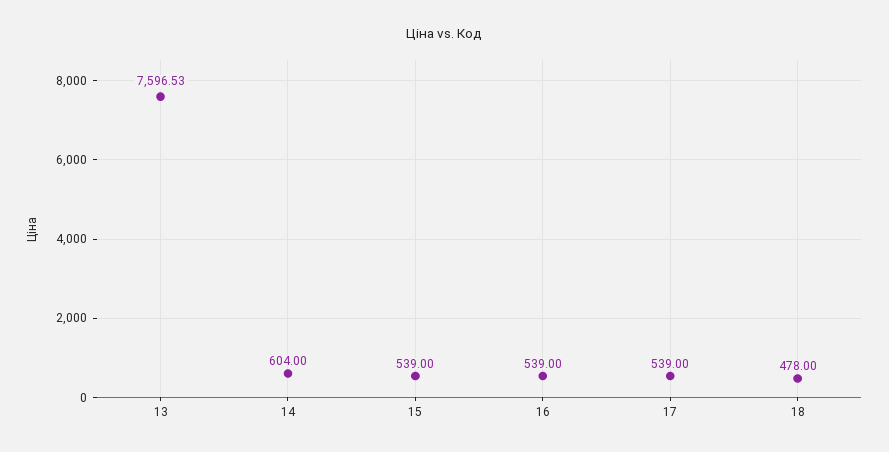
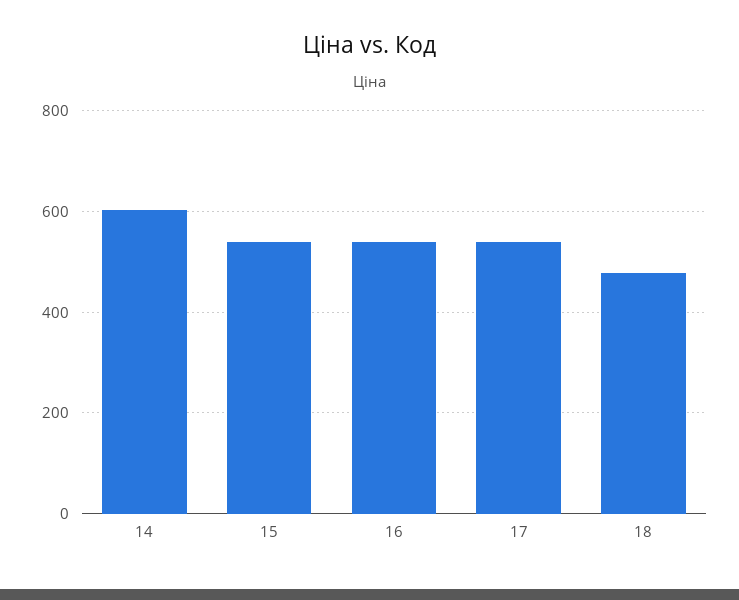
13: 7596.53 -> none

